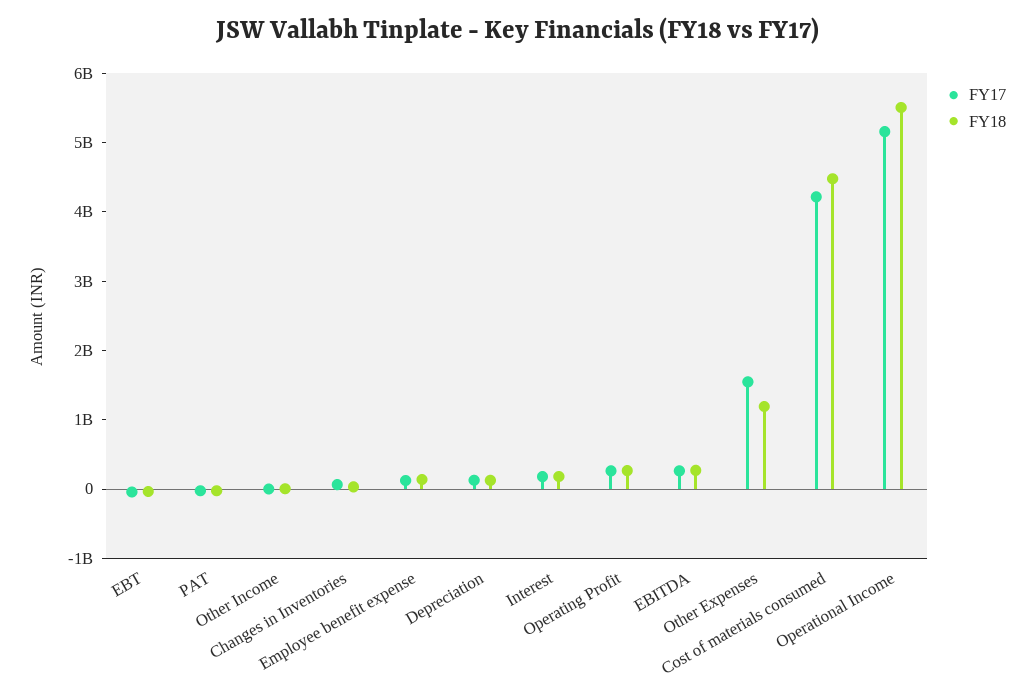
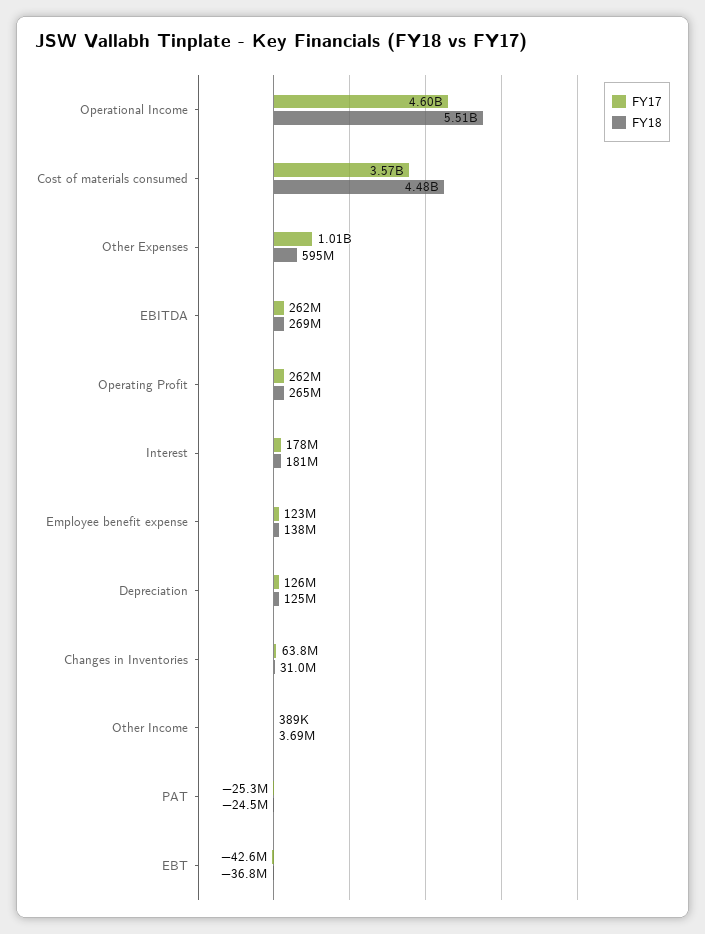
FY17, Other Expenses: 1600000000 -> 1010000000
FY18, Other Expenses: 1200000000 -> 595000000
FY17, Cost of materials consumed: 4200000000 -> 3570000000
FY17, Operational Income: 5200000000 -> 4600000000

